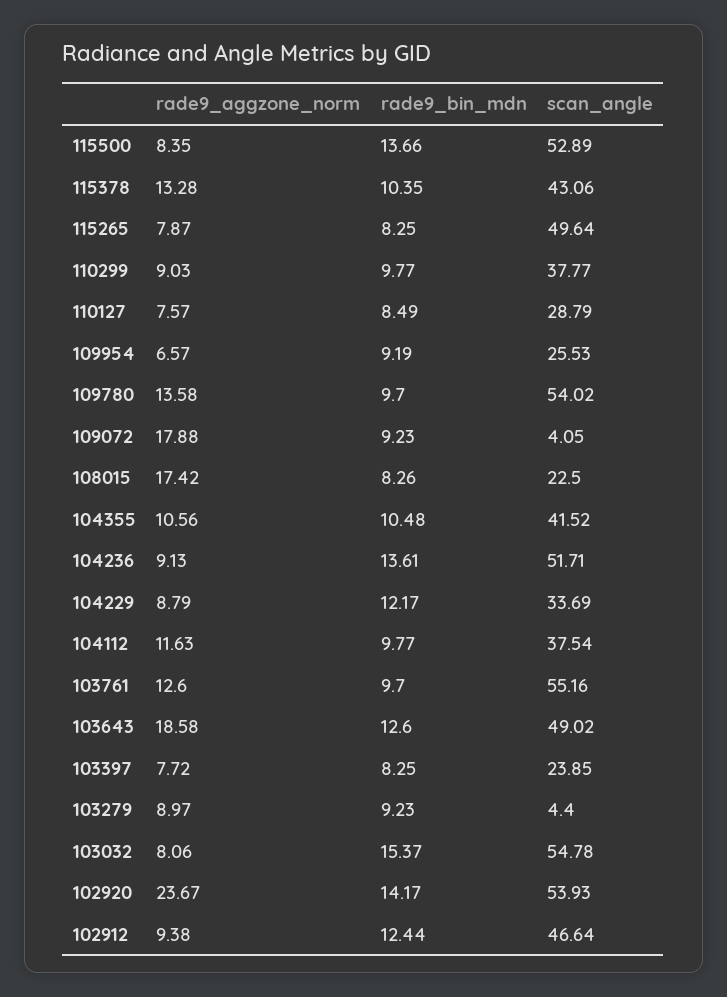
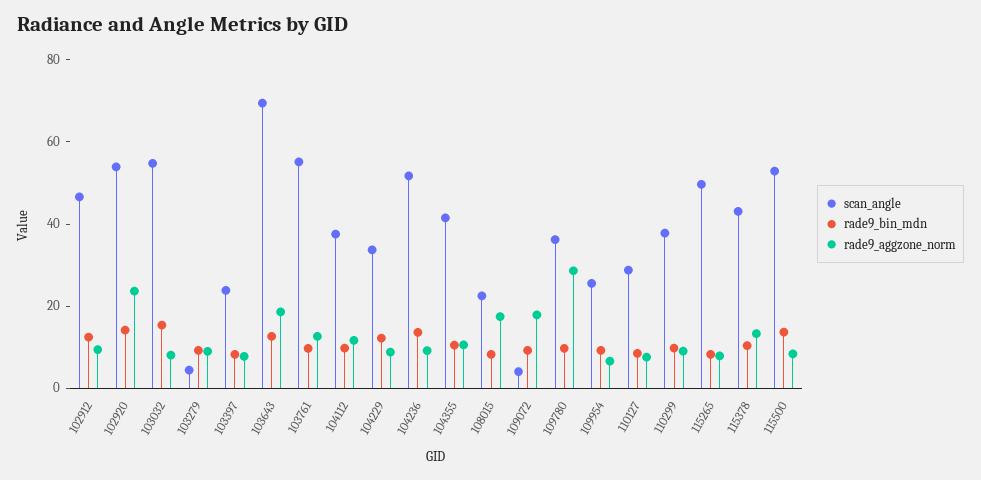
rade9_aggzone_norm, 109780: 13.58 -> 30
scan_angle, 109780: 54.02 -> 35
scan_angle, 103643: 49.02 -> 70

